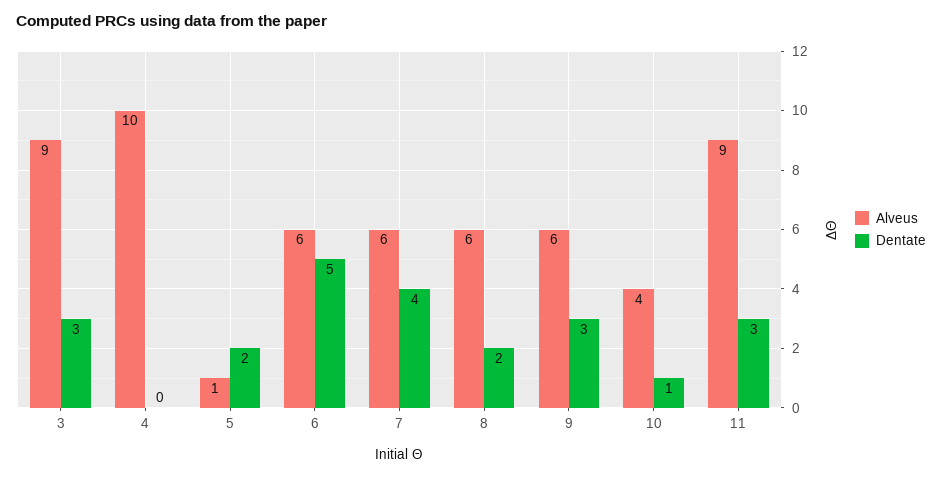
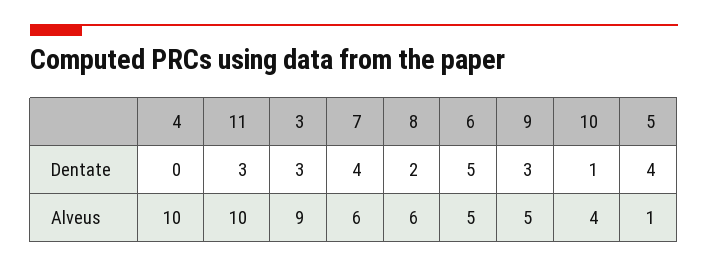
Dentate, 5: 2 -> 4
Alveus, 6: 6 -> 5
Alveus, 9: 6 -> 5
Alveus, 11: 9 -> 10

